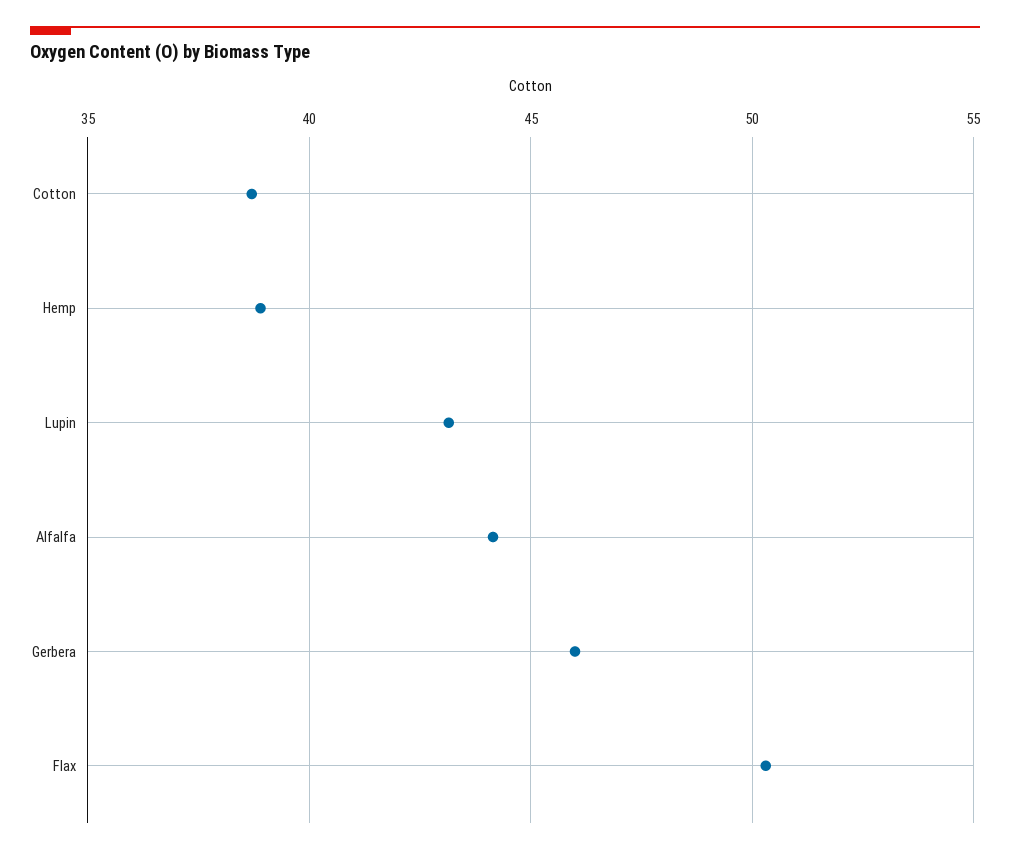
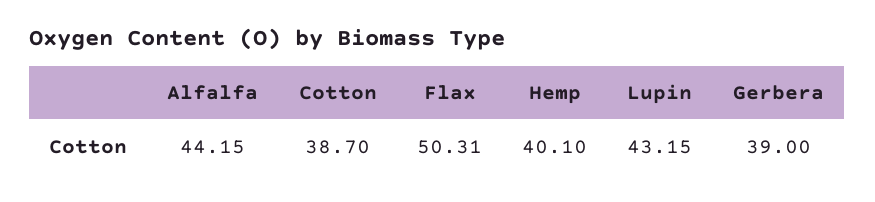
Hemp: 39 -> 40.1
Gerbera: 46 -> 39

